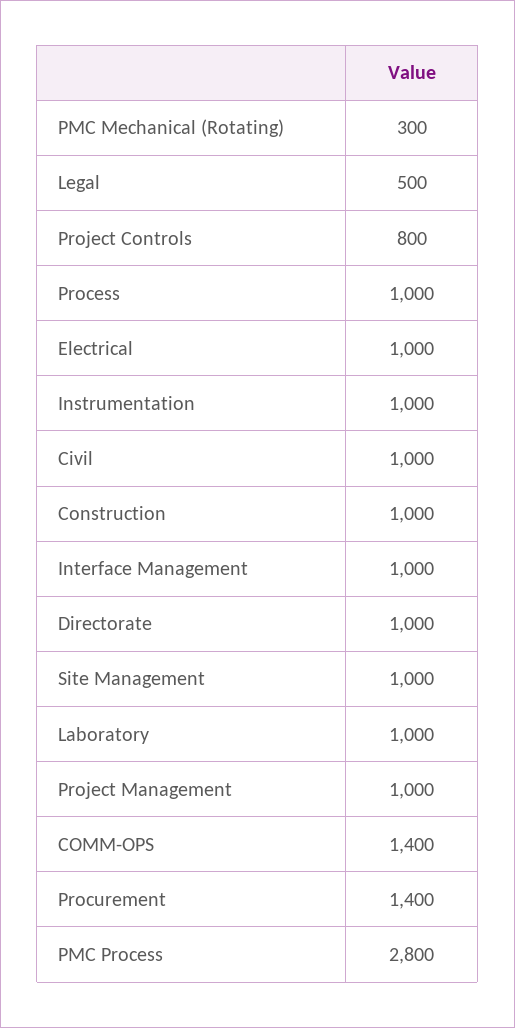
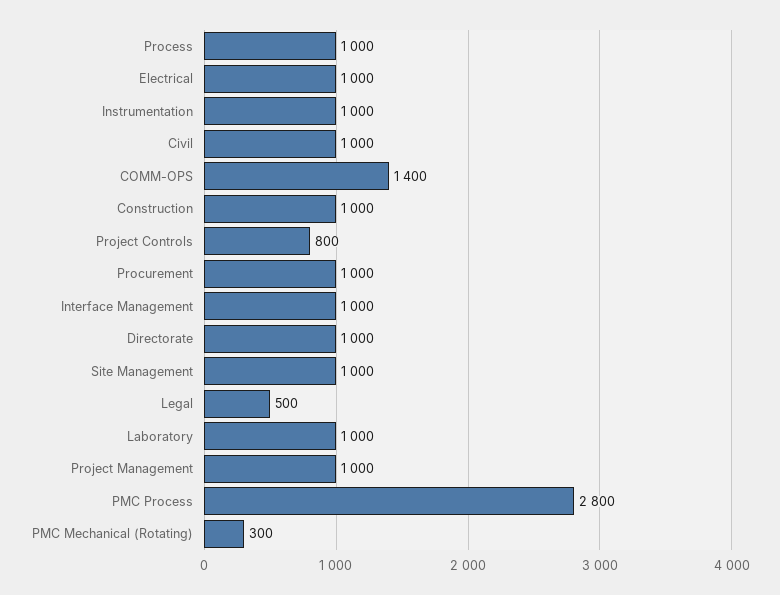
Procurement: 1400 -> 1000

